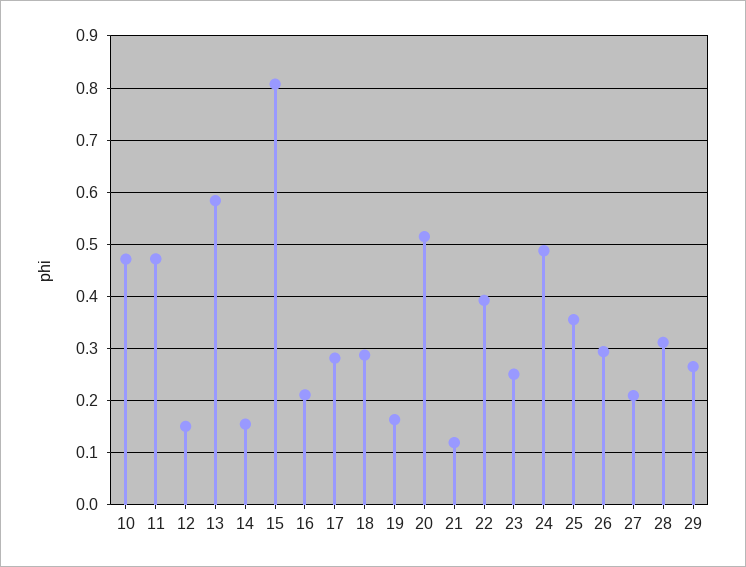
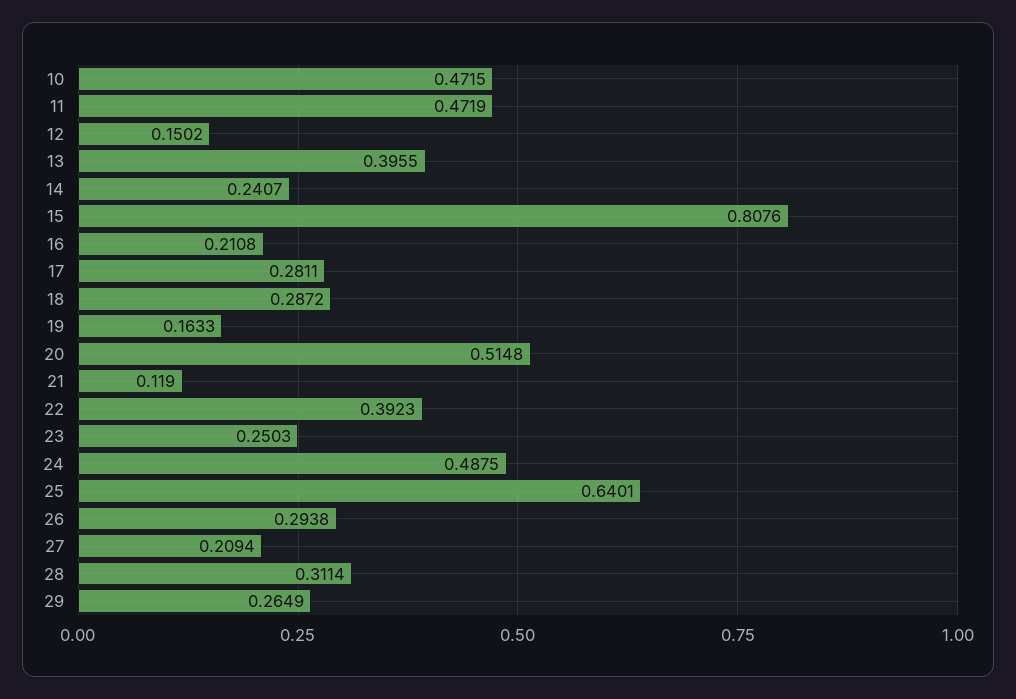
13: 0.58 -> 0.3955
14: 0.16 -> 0.2407
25: 0.36 -> 0.6401

